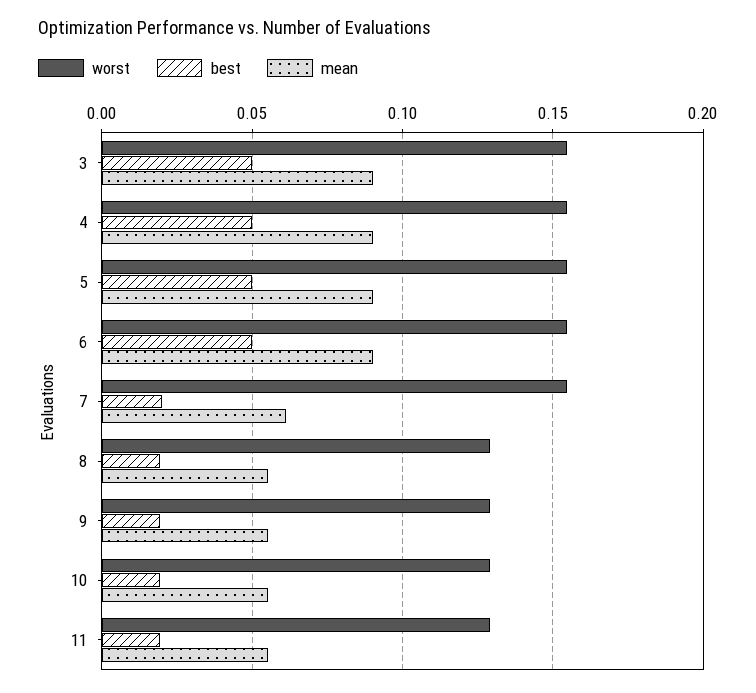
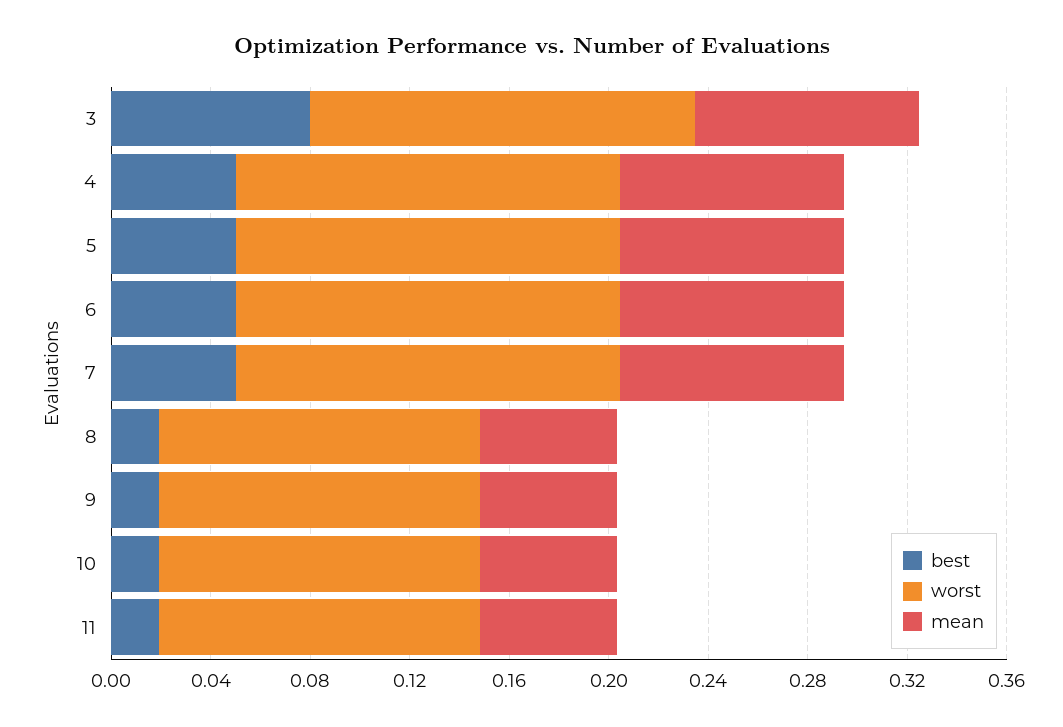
best, 3: 0.05 -> 0.08
best, 7: 0.02 -> 0.05
mean, 7: 0.06 -> 0.09

